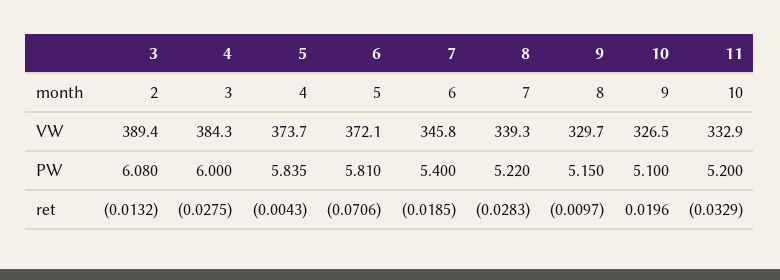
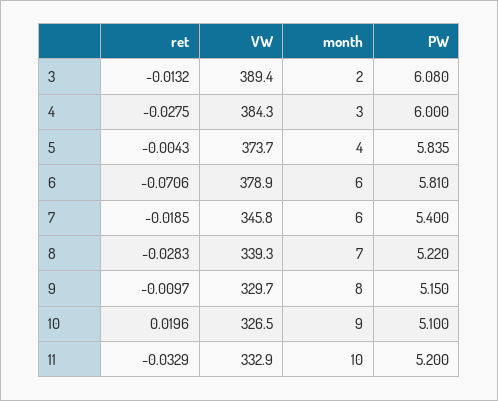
6, month: 5 -> 6
6, VW: 372.1 -> 378.9

